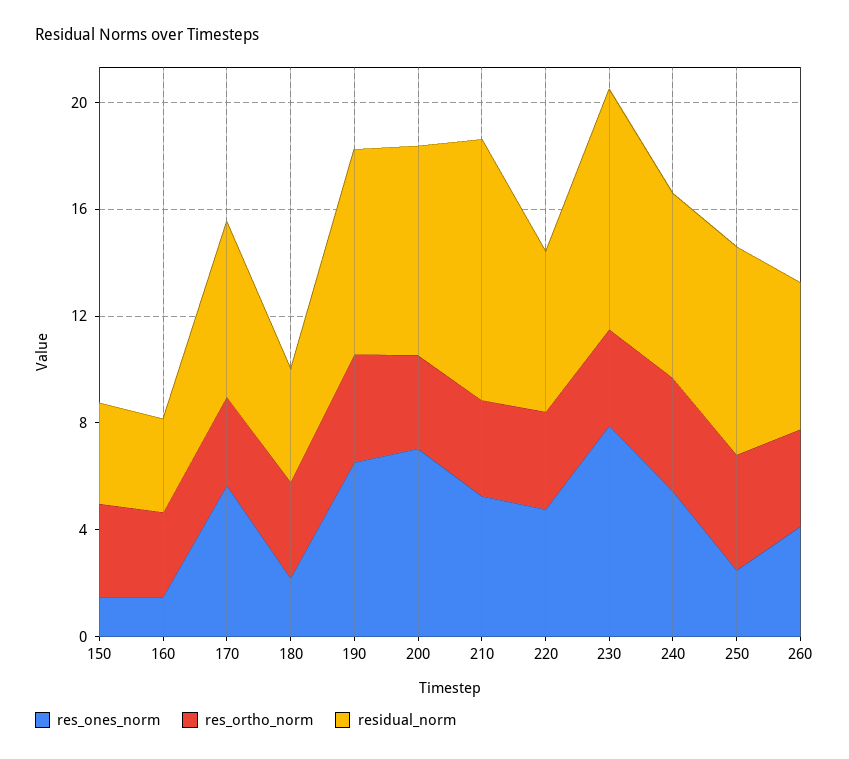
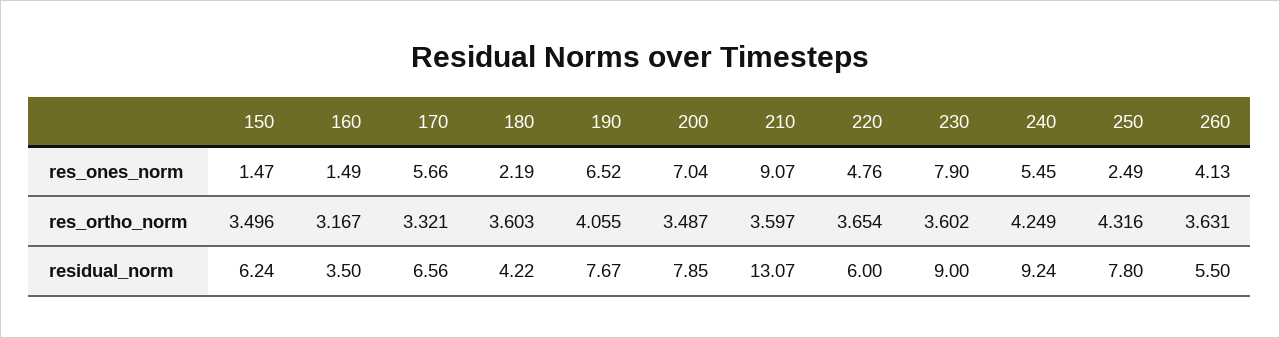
residual_norm, 150: 4 -> 6.24
res_ones_norm, 210: 5 -> 9.07
residual_norm, 210: 10 -> 13.07
residual_norm, 240: 7 -> 9.24

